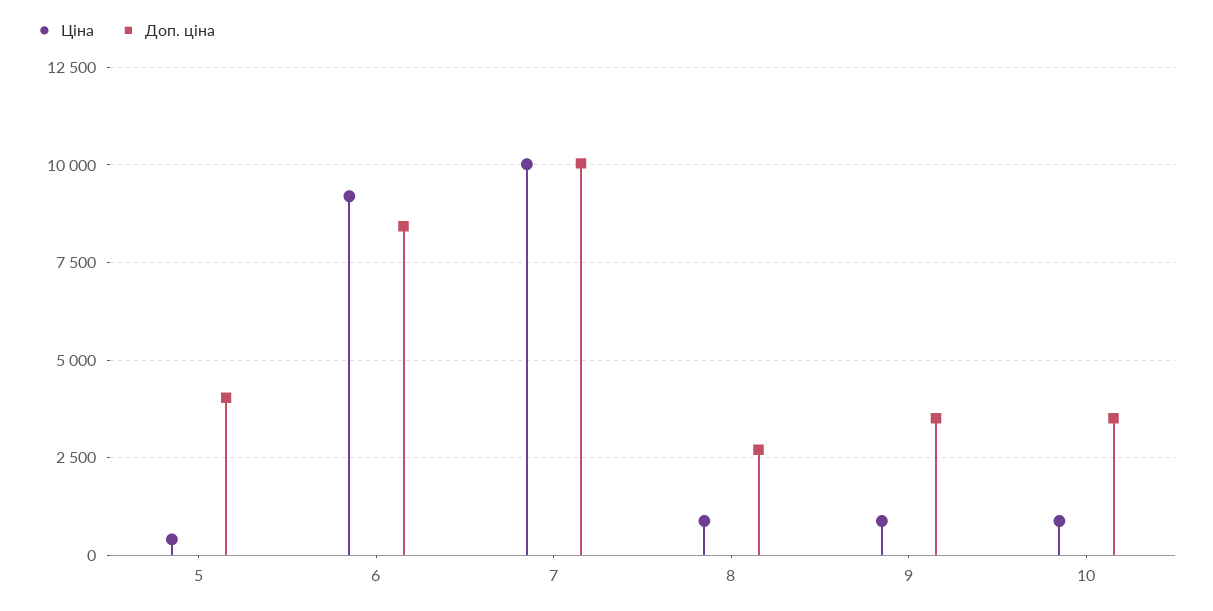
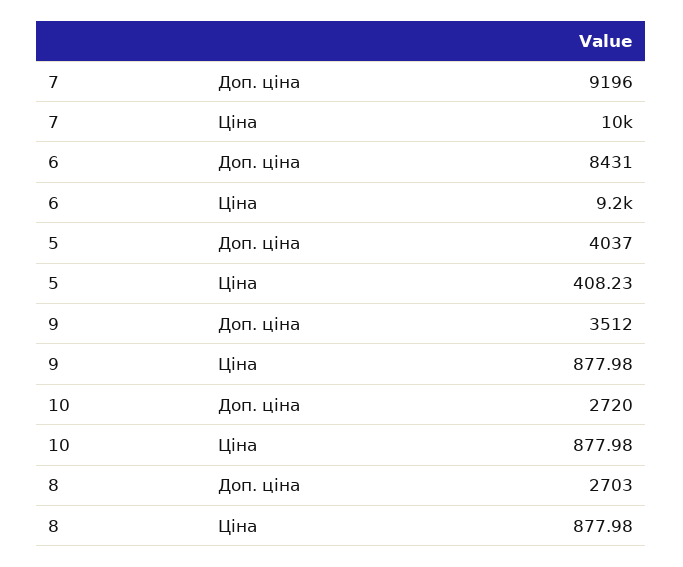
Доп. ціна, 7: 10000 -> 9196
Доп. ціна, 10: 3500 -> 2720

